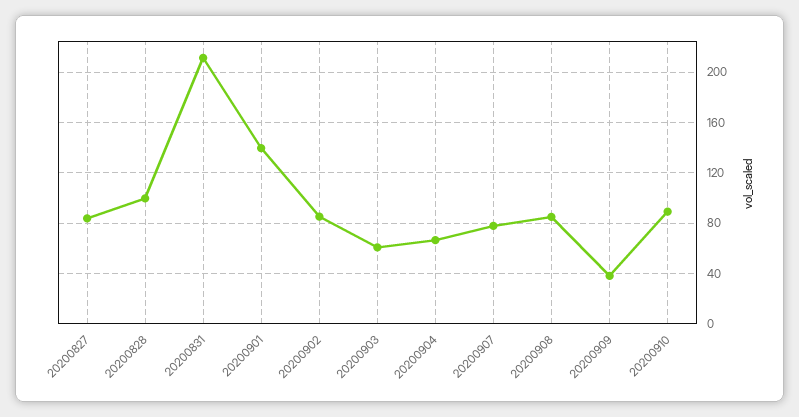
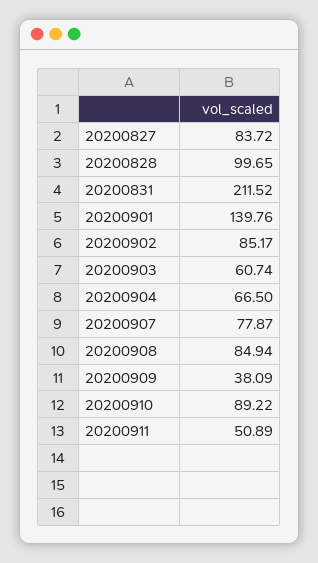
20200911: none -> 50.89

